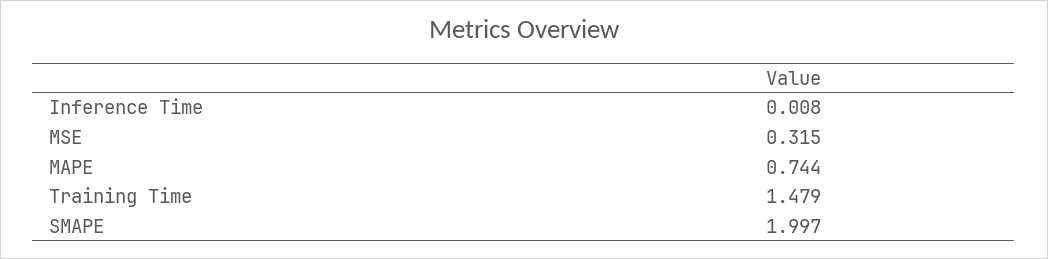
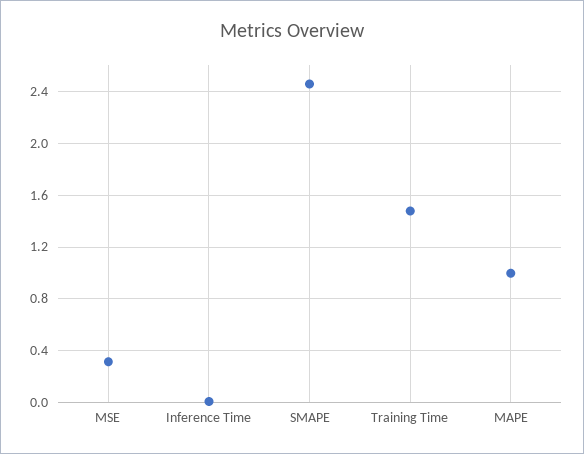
MAPE: 0.744 -> 1
SMAPE: 1.997 -> 2.45

